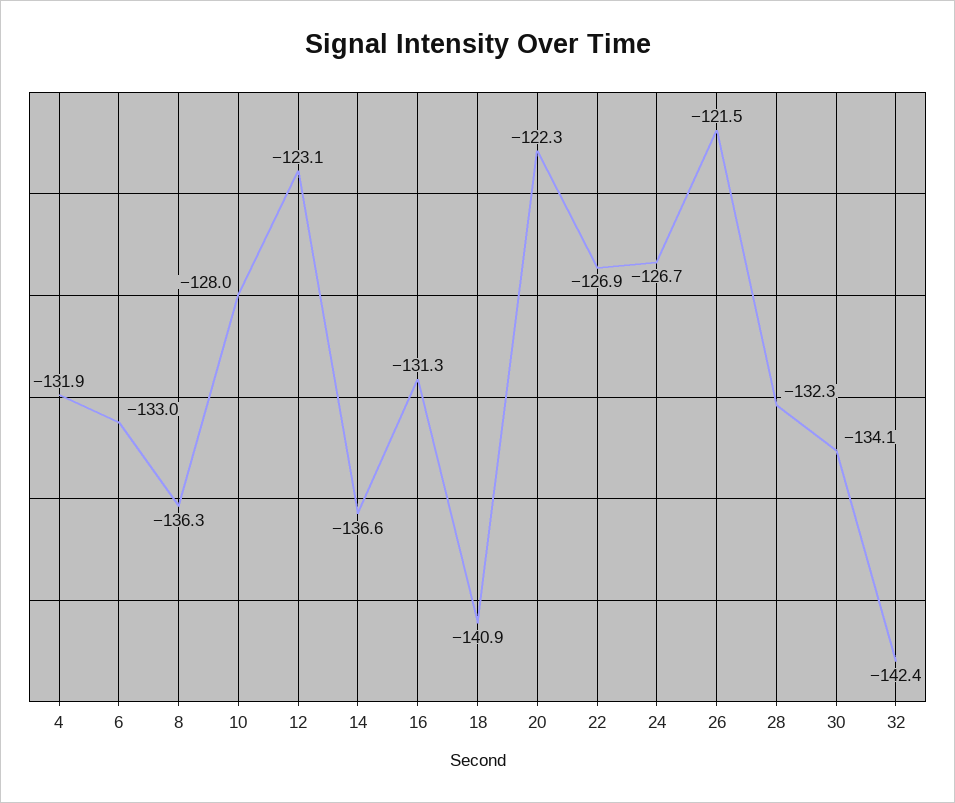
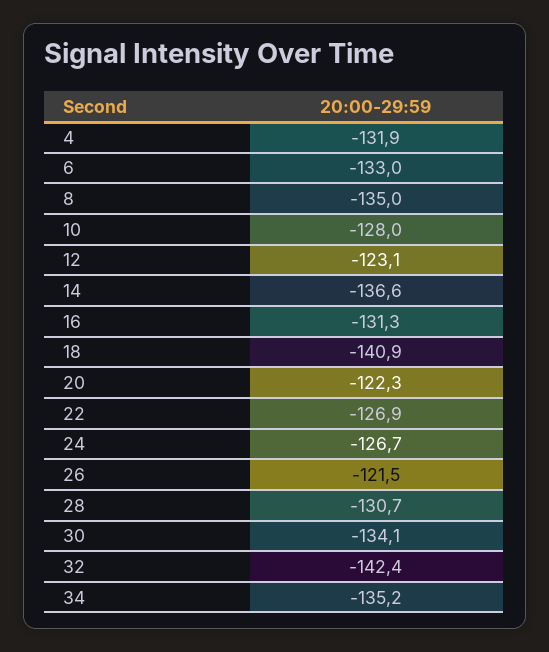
8: -136.3 -> -135
28: -132.3 -> -130.7
34: none -> -135.2

